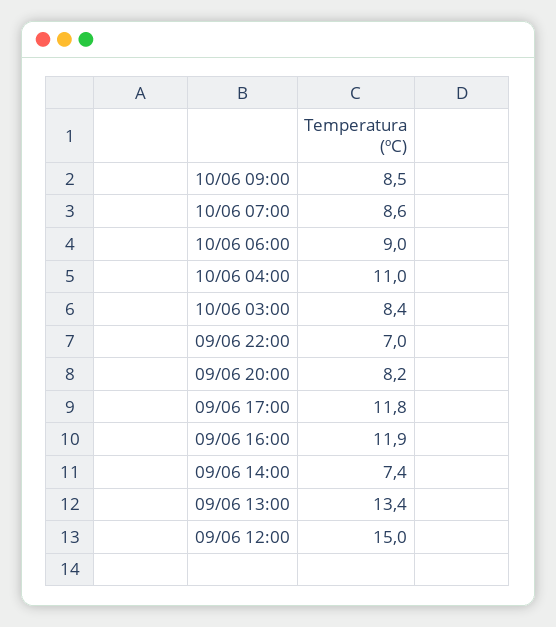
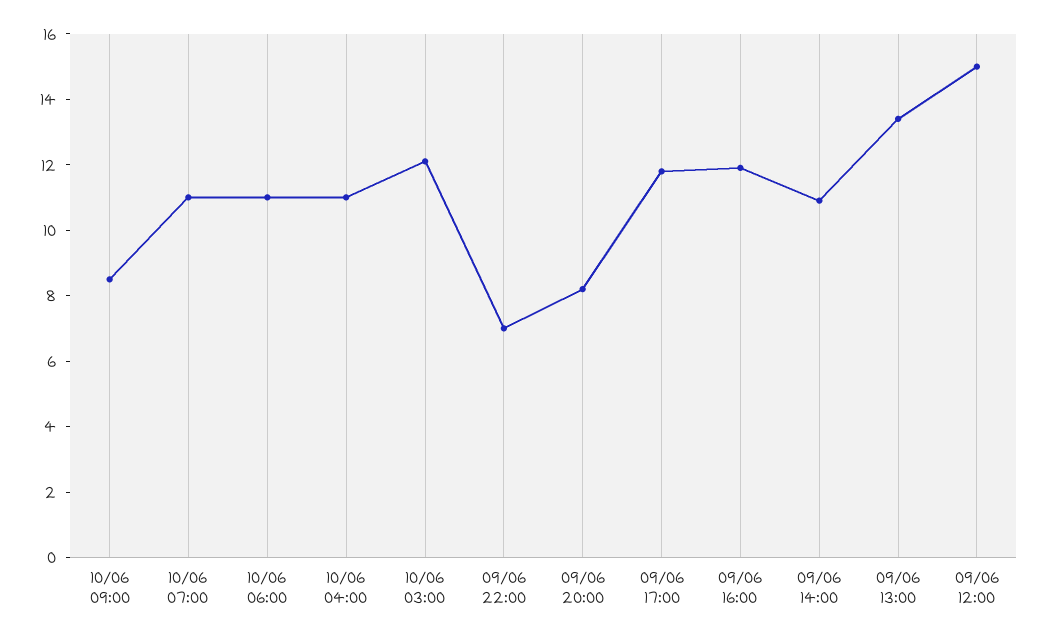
10/06 07:00: 8.6 -> 11
10/06 06:00: 9 -> 11
10/06 03:00: 8.4 -> 12
09/06 14:00: 7.4 -> 11

